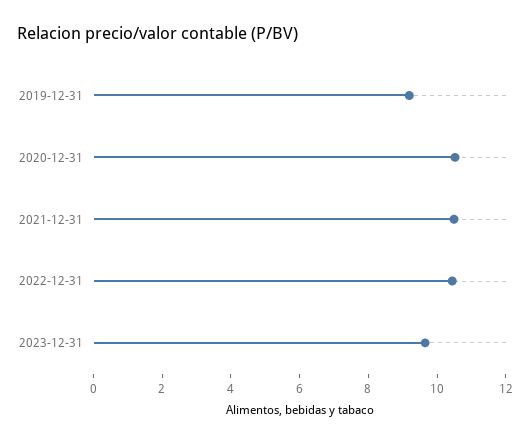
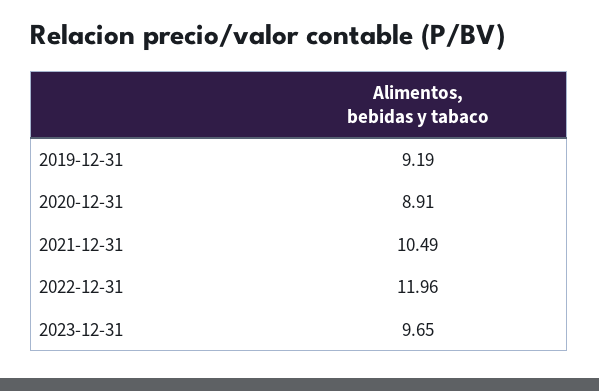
2020-12-31: 10.5 -> 8.91
2022-12-31: 10.5 -> 11.96

